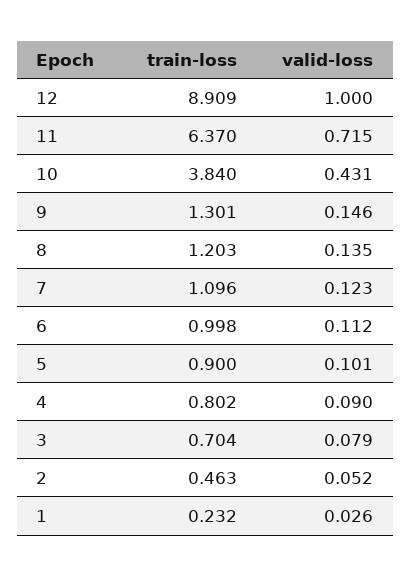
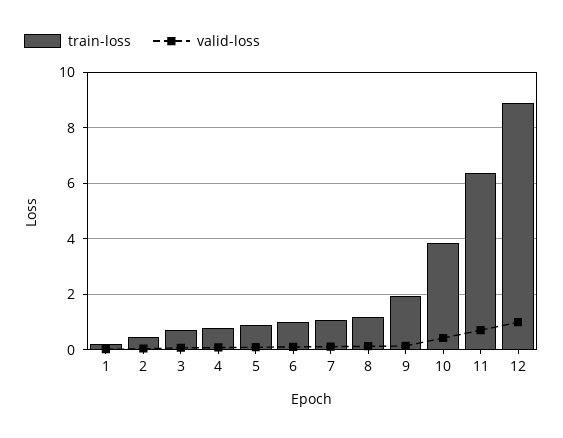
train-loss, 9: 1.301 -> 2

